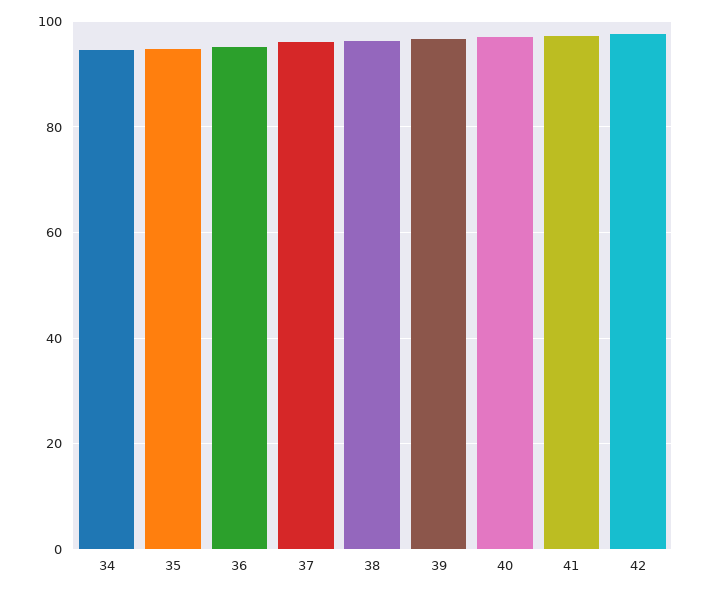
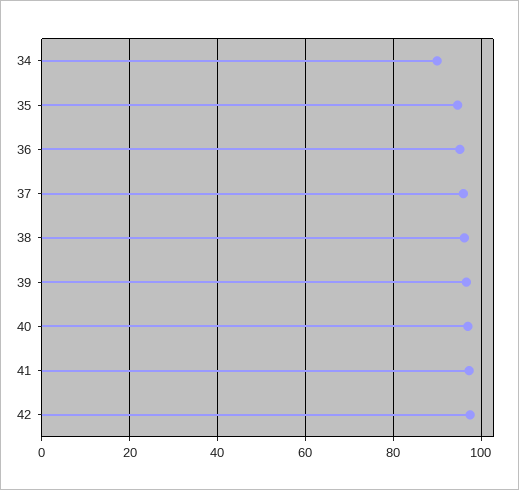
34: 94 -> 90

